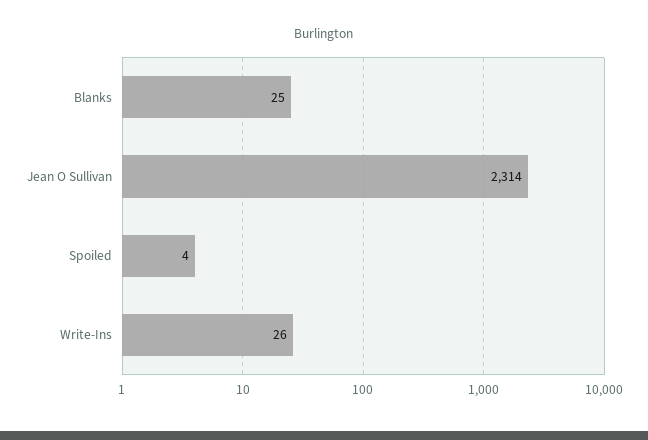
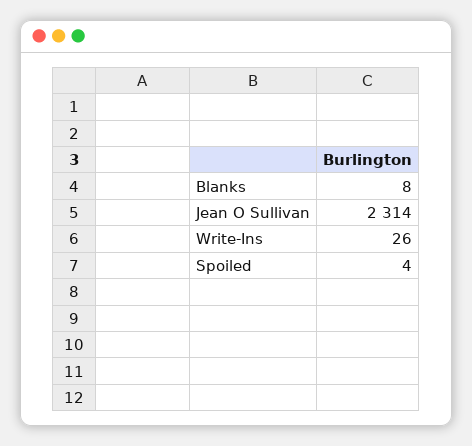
Blanks: 25 -> 8

